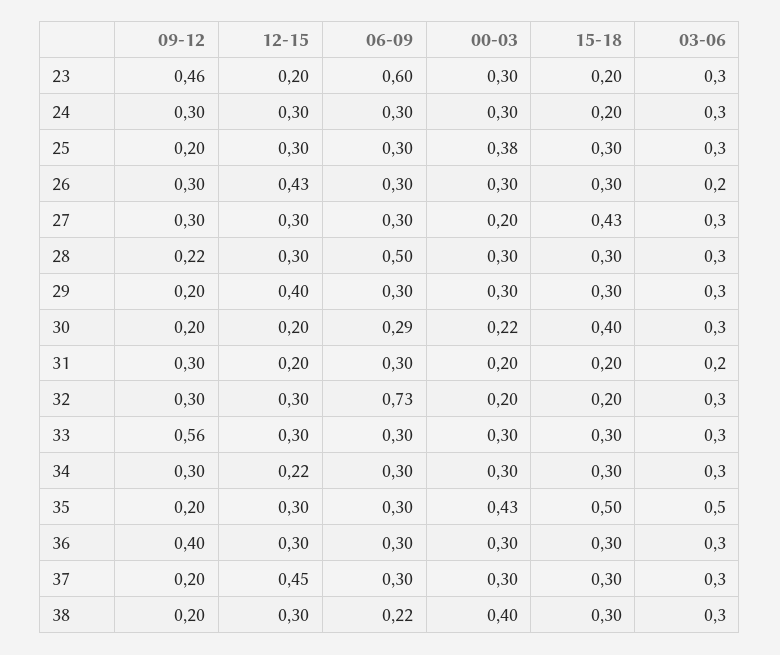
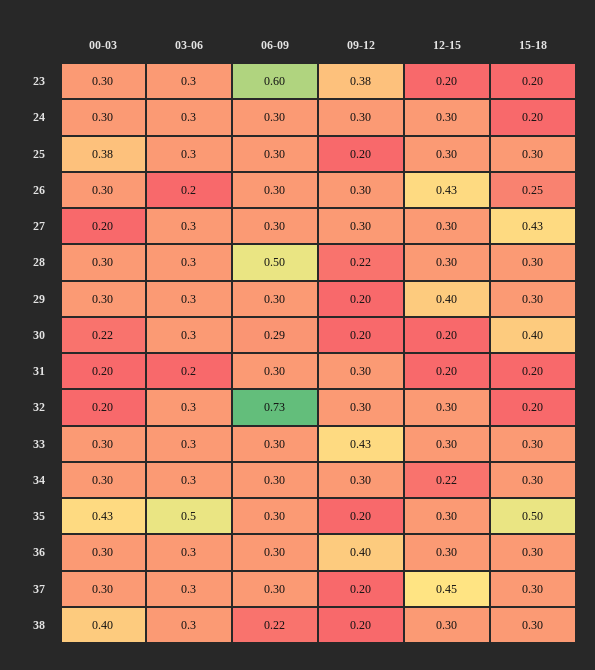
09-12, 23: 0.46 -> 0.38
15-18, 26: 0.3 -> 0.25
09-12, 33: 0.56 -> 0.43

